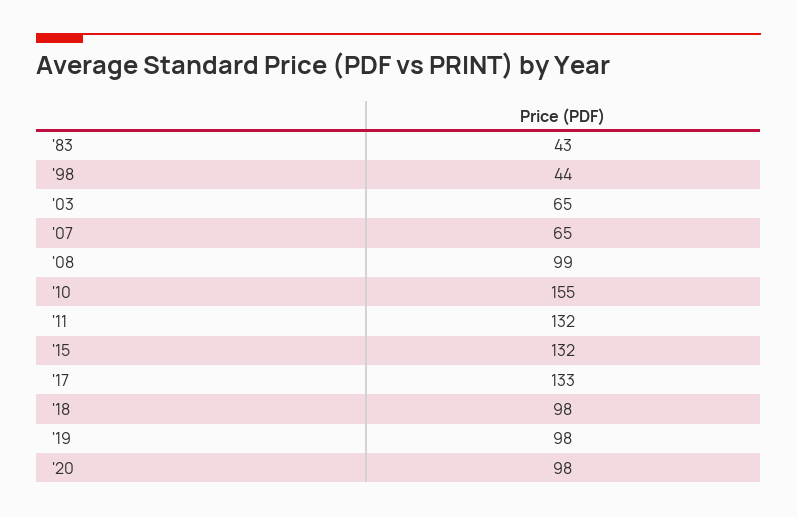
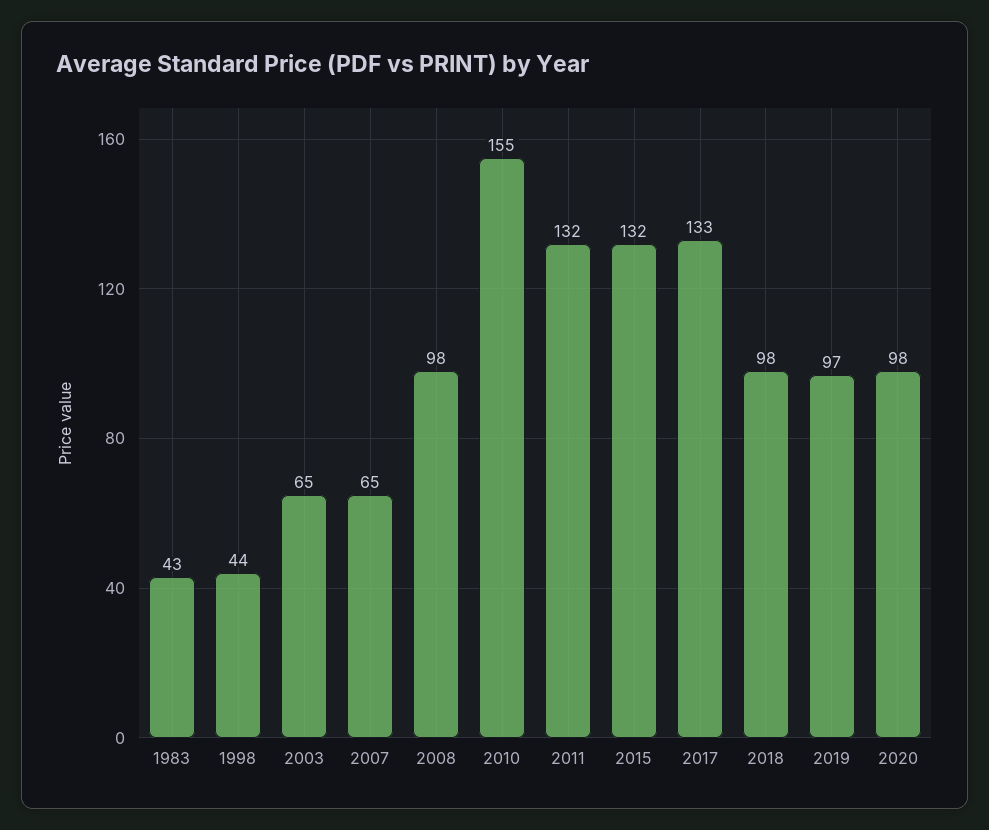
'08: 99 -> 98
'19: 98 -> 97

